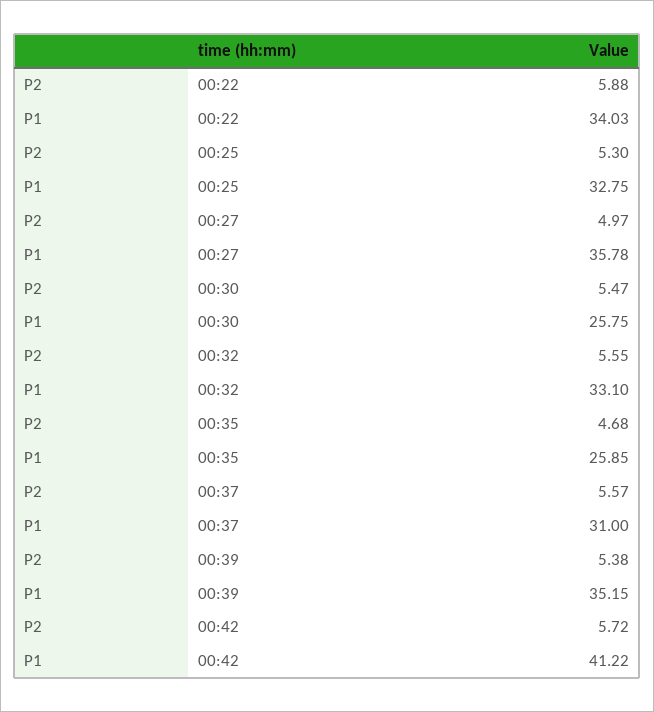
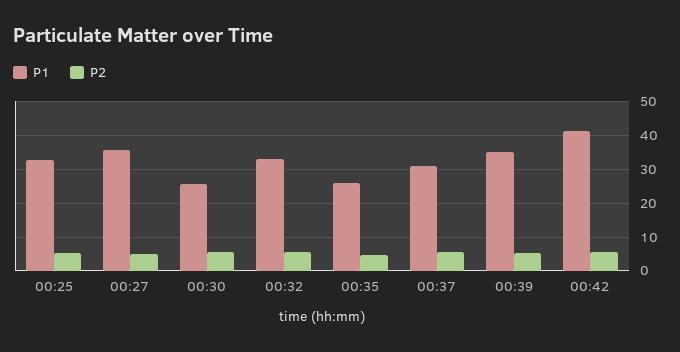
P2, 00:22: 5.88 -> none
P1, 00:22: 34.03 -> none

